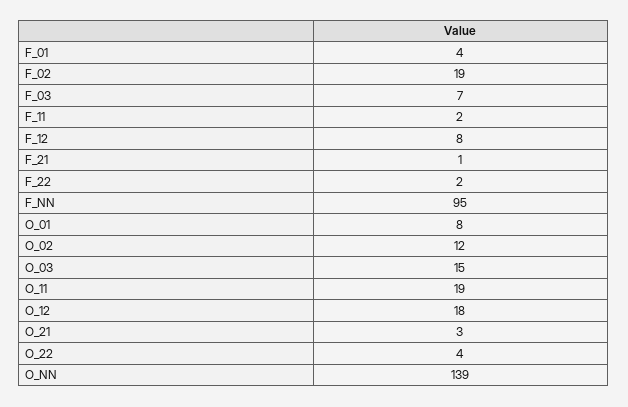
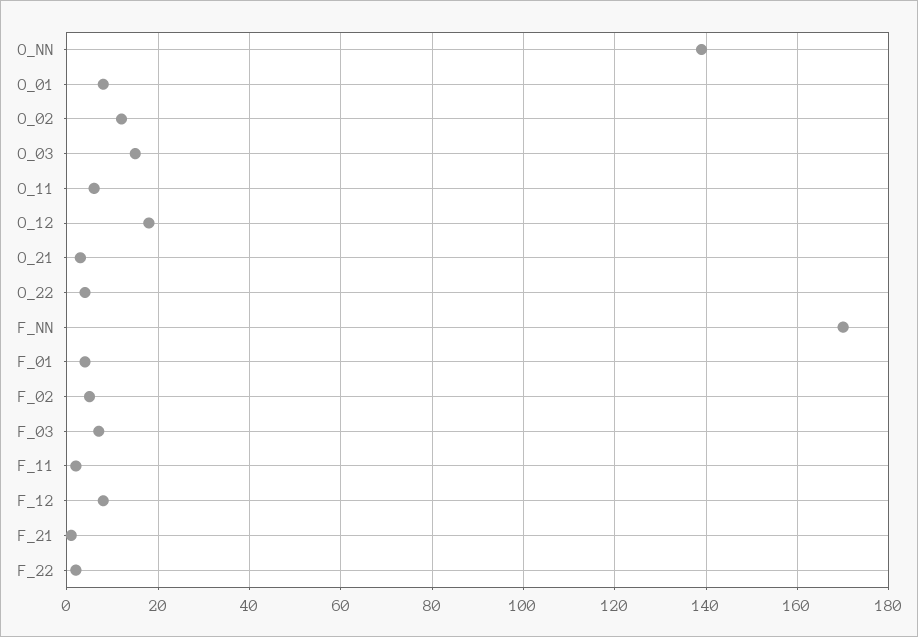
F_02: 19 -> 5
F_NN: 95 -> 170
O_11: 19 -> 5

